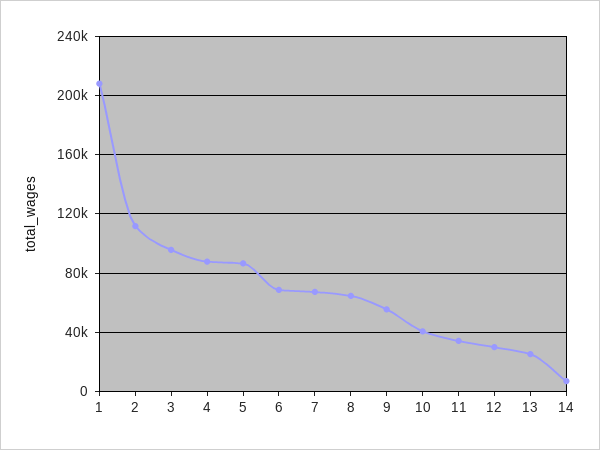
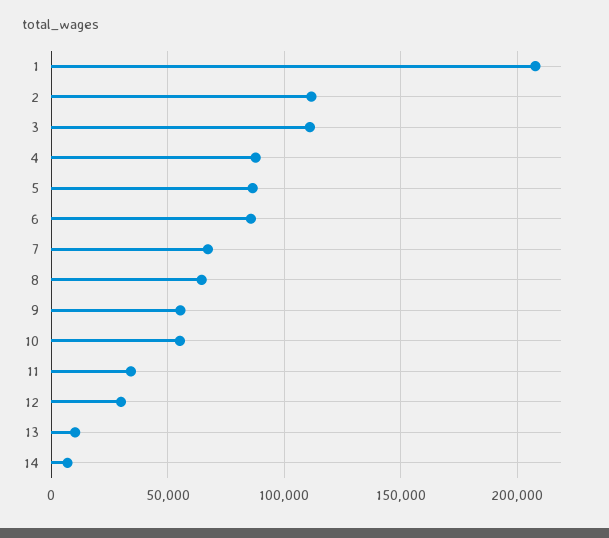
3: 95000 -> 110000
6: 70000 -> 85000
10: 40000 -> 55000
13: 25000 -> 10000

